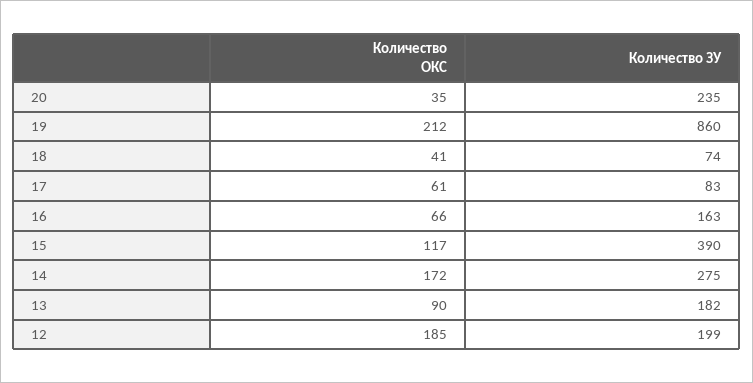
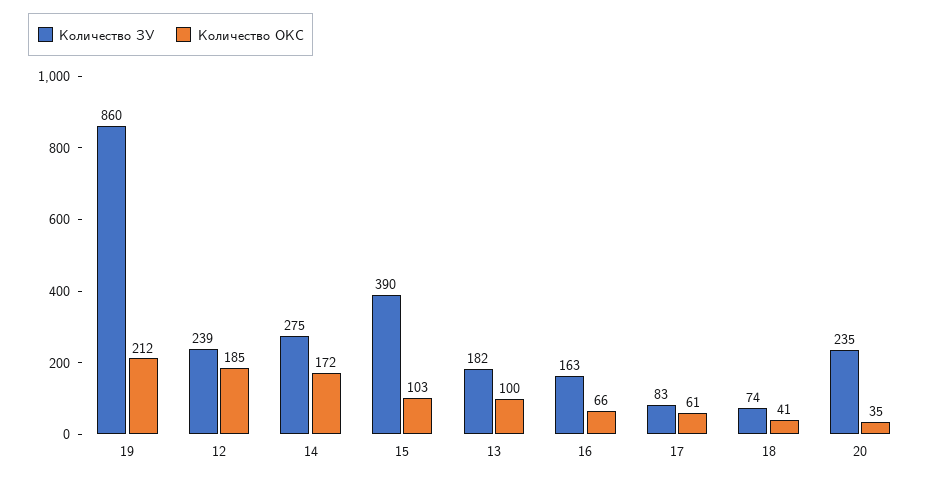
Количество ОКС, 15: 117 -> 103
Количество ОКС, 13: 90 -> 100
Количество ЗУ, 12: 199 -> 239

